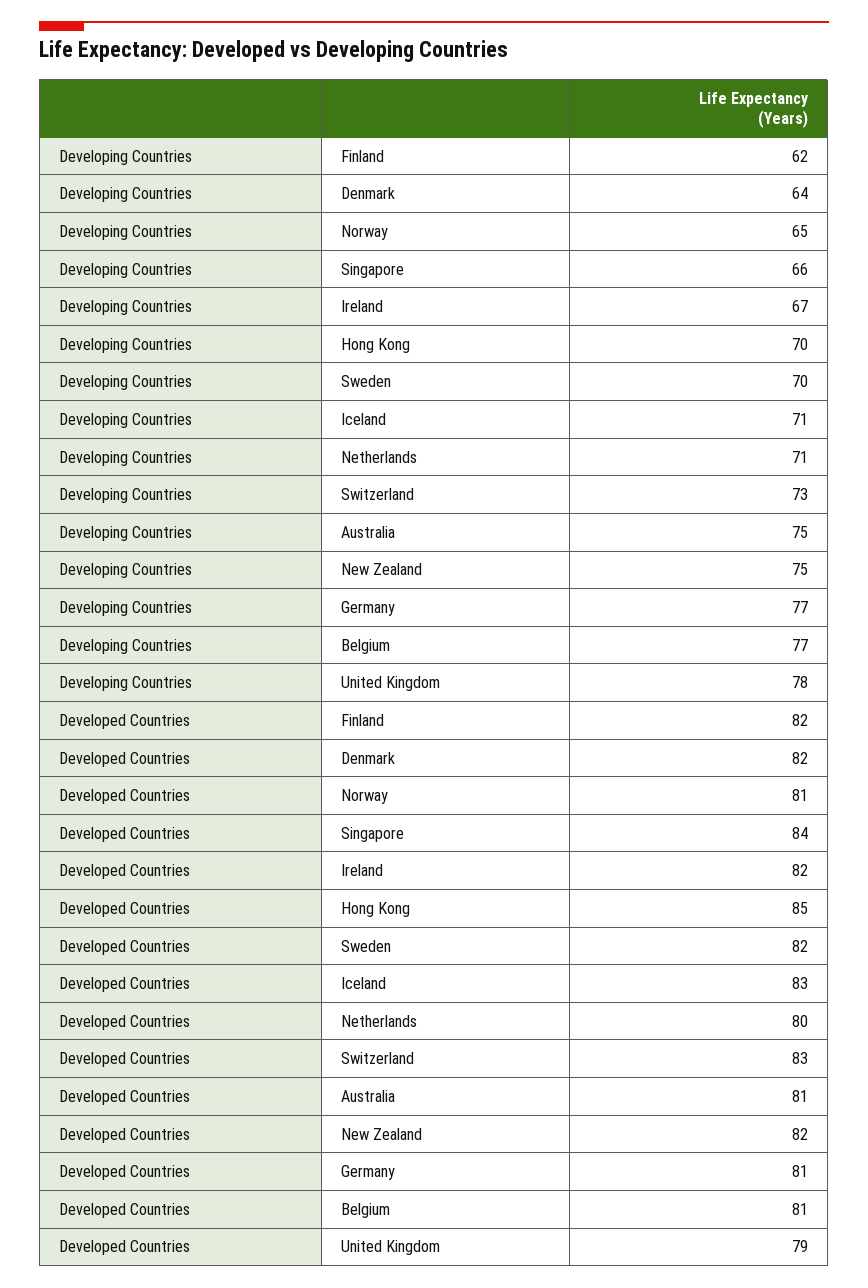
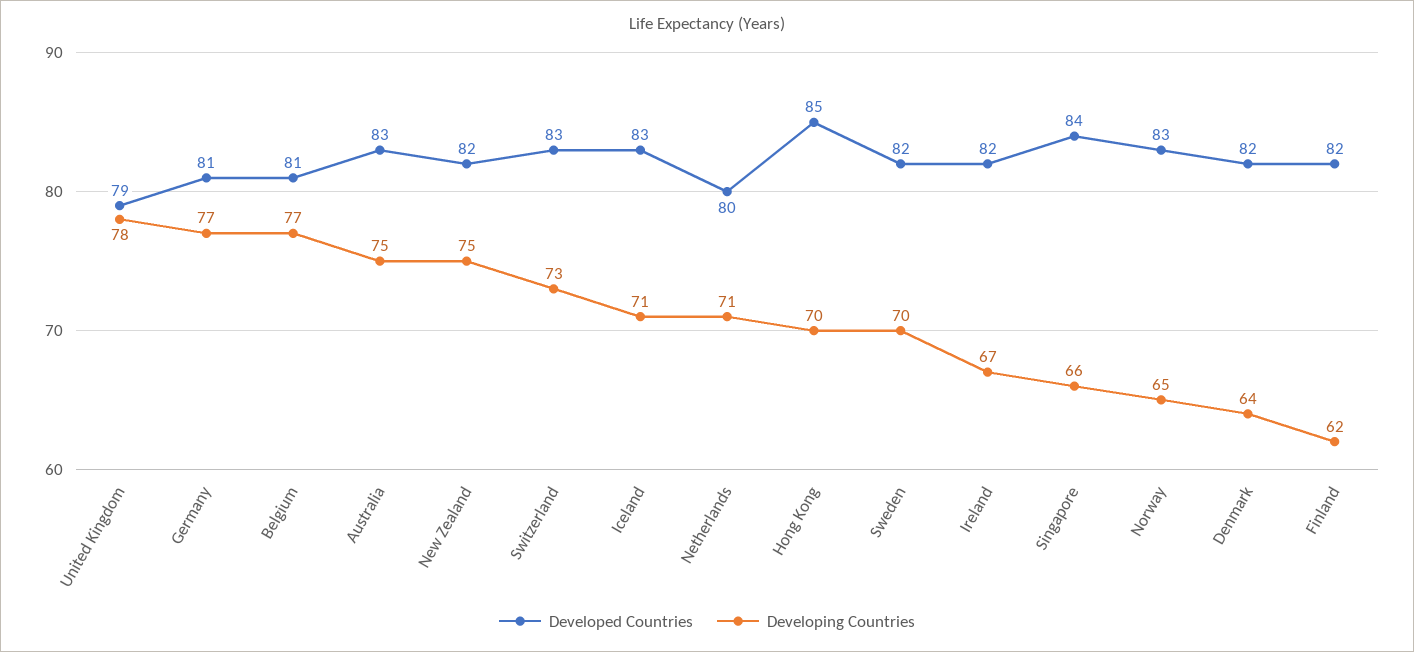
Developed Countries, Norway: 81 -> 83
Developed Countries, Australia: 81 -> 83

